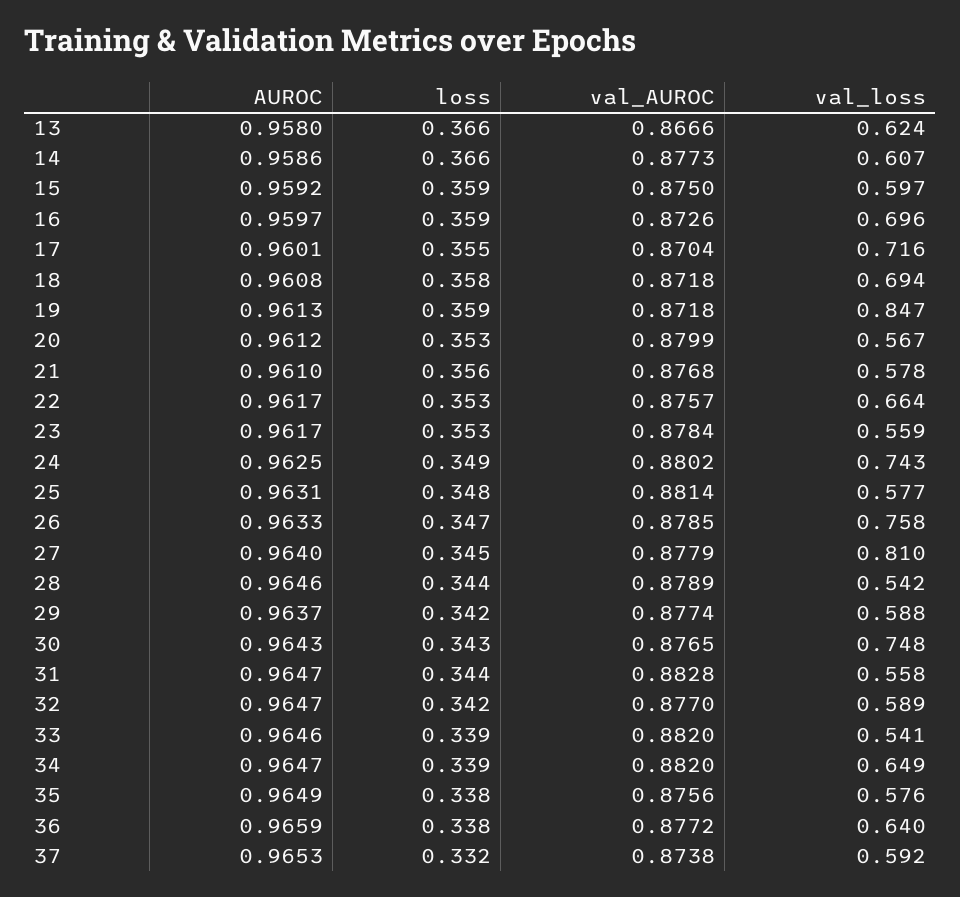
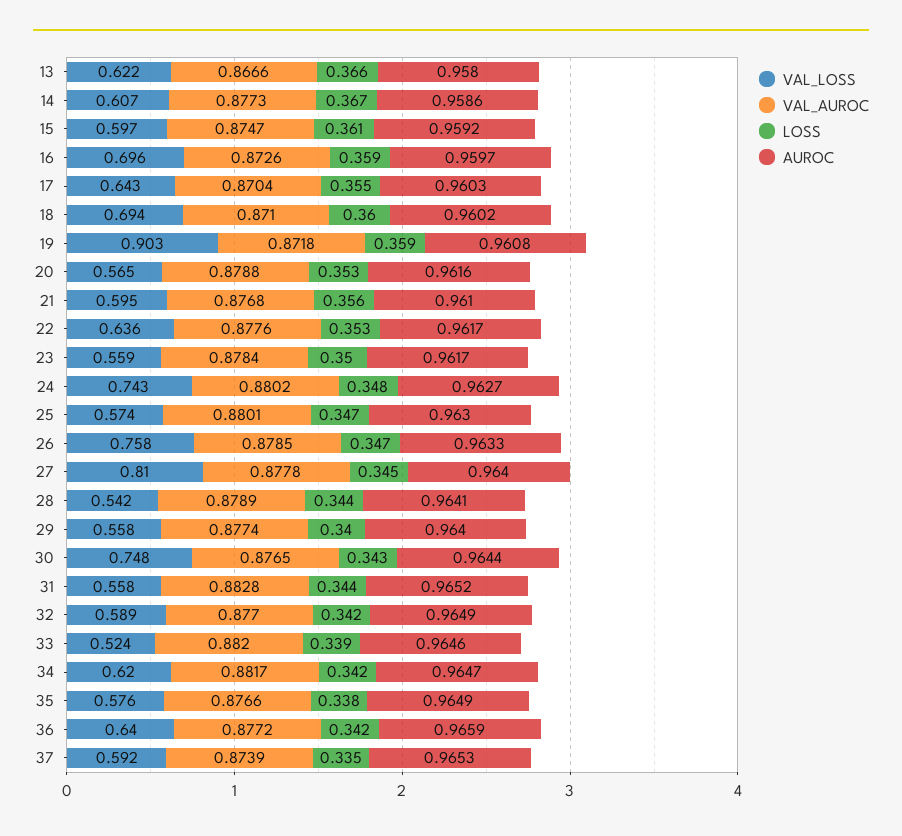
val_loss, 13: 0.624 -> 0.622
loss, 14: 0.366 -> 0.367
loss, 15: 0.359 -> 0.361
val_AUROC, 15: 0.875 -> 0.8747
AUROC, 17: 0.9601 -> 0.9603
val_loss, 17: 0.716 -> 0.643
AUROC, 18: 0.9608 -> 0.9602
loss, 18: 0.358 -> 0.36
val_AUROC, 18: 0.8718 -> 0.871
AUROC, 19: 0.9613 -> 0.9608
val_loss, 19: 0.847 -> 0.903
AUROC, 20: 0.9612 -> 0.9616
val_AUROC, 20: 0.8799 -> 0.8788
val_loss, 20: 0.567 -> 0.565
val_loss, 21: 0.578 -> 0.595
val_AUROC, 22: 0.8757 -> 0.8776
val_loss, 22: 0.664 -> 0.636
loss, 23: 0.353 -> 0.35
AUROC, 24: 0.9625 -> 0.9627
loss, 24: 0.349 -> 0.348
AUROC, 25: 0.9631 -> 0.963
loss, 25: 0.348 -> 0.347
val_AUROC, 25: 0.8814 -> 0.8801
val_loss, 25: 0.577 -> 0.574
val_AUROC, 27: 0.8779 -> 0.8778
AUROC, 28: 0.9646 -> 0.9641
AUROC, 29: 0.9637 -> 0.964
loss, 29: 0.342 -> 0.34
val_loss, 29: 0.588 -> 0.558
AUROC, 30: 0.9643 -> 0.9644
AUROC, 31: 0.9647 -> 0.9652
AUROC, 32: 0.9647 -> 0.9649
val_loss, 33: 0.541 -> 0.524
loss, 34: 0.339 -> 0.342
val_AUROC, 34: 0.882 -> 0.8817
val_loss, 34: 0.649 -> 0.62
val_AUROC, 35: 0.8756 -> 0.8766
loss, 36: 0.338 -> 0.342
loss, 37: 0.332 -> 0.335
val_AUROC, 37: 0.8738 -> 0.8739

